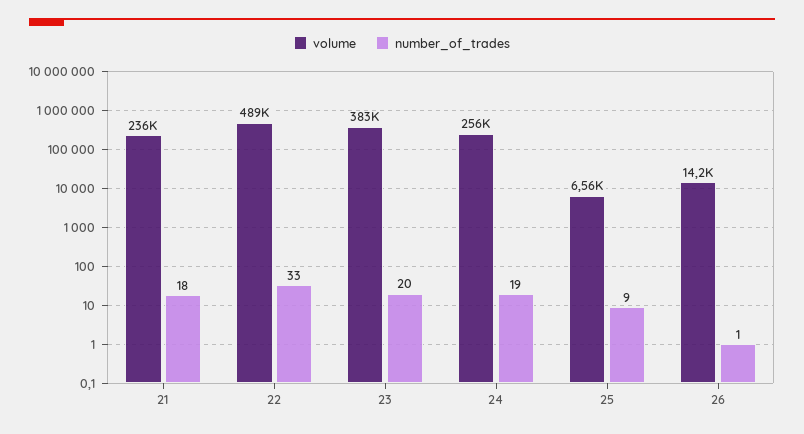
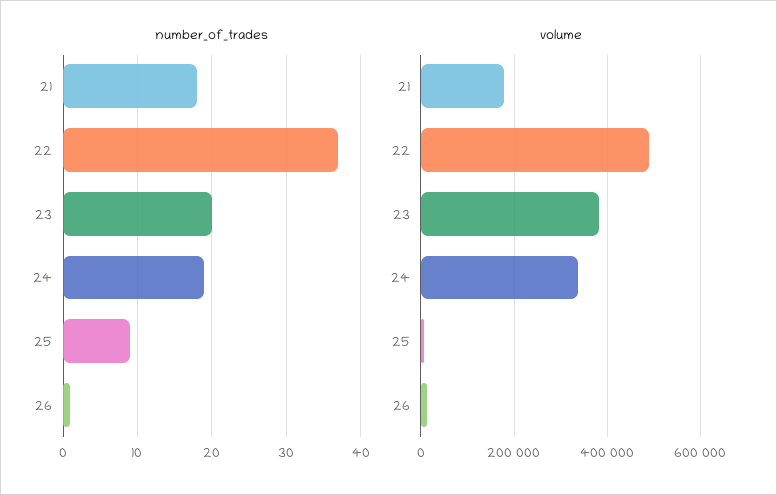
volume, 21: 236000 -> 180000
number_of_trades, 22: 33 -> 37
volume, 24: 256000 -> 340000

